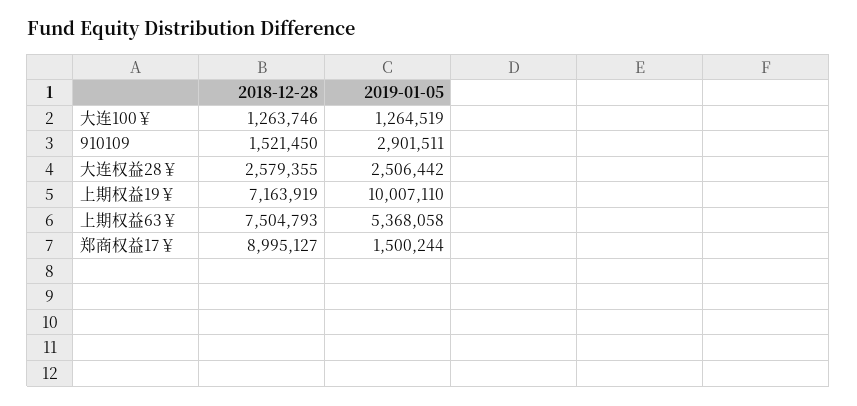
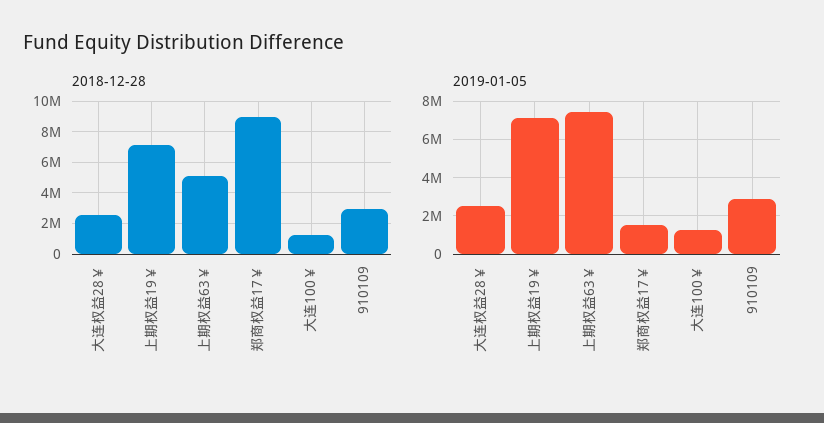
2018-12-28, 910109: 1521450 -> 3000000
2019-01-05, 上期权益19￥: 10007110 -> 7000000
2018-12-28, 上期权益63￥: 7504793 -> 5000000
2019-01-05, 上期权益63￥: 5368058 -> 7500000

